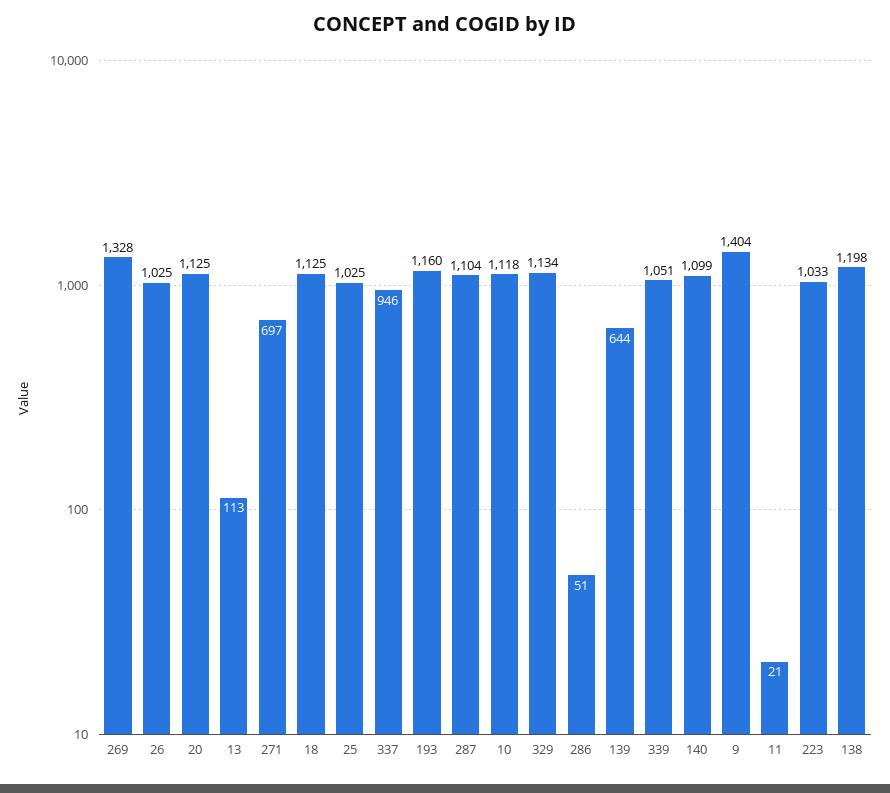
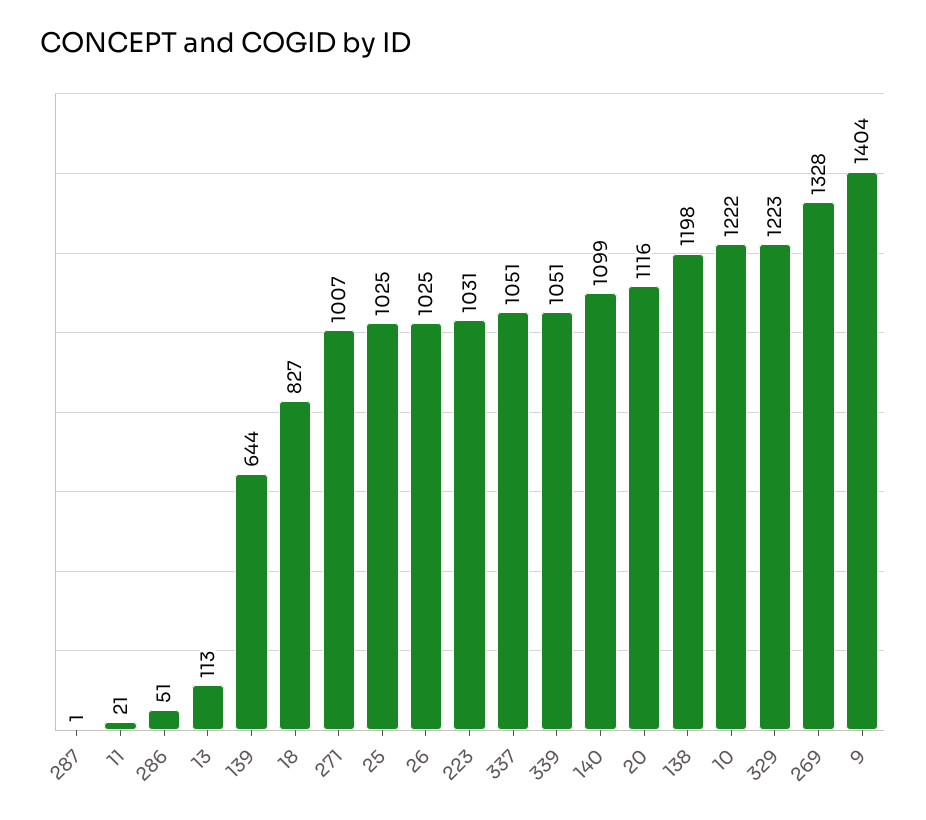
20: 1125 -> 1116
271: 697 -> 1007
18: 1125 -> 827
337: 946 -> 1051
193: 1160 -> none
287: 1104 -> 1
10: 1118 -> 1222
329: 1134 -> 1223
223: 1033 -> 1031

